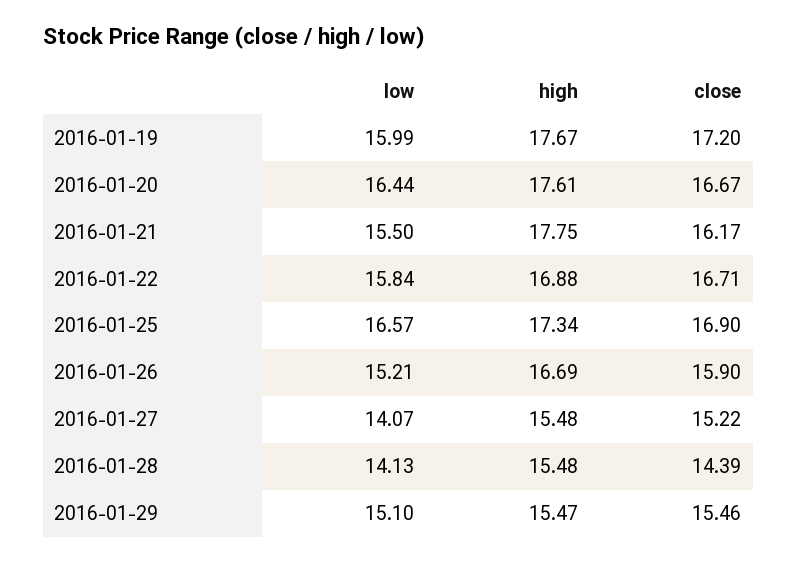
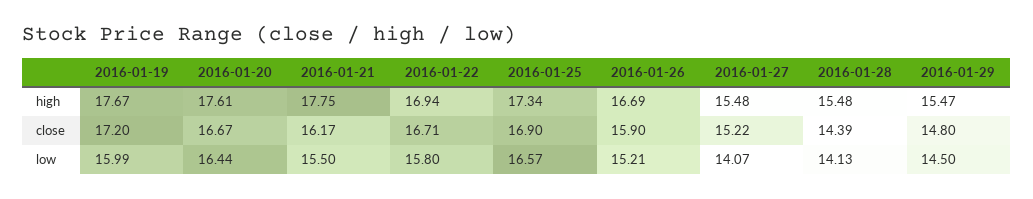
low, 2016-01-22: 15.84 -> 15.8
high, 2016-01-22: 16.88 -> 16.94
low, 2016-01-29: 15.1 -> 14.5
close, 2016-01-29: 15.46 -> 14.8

